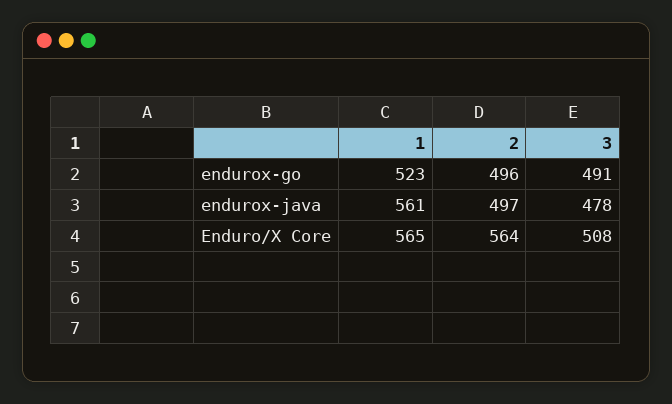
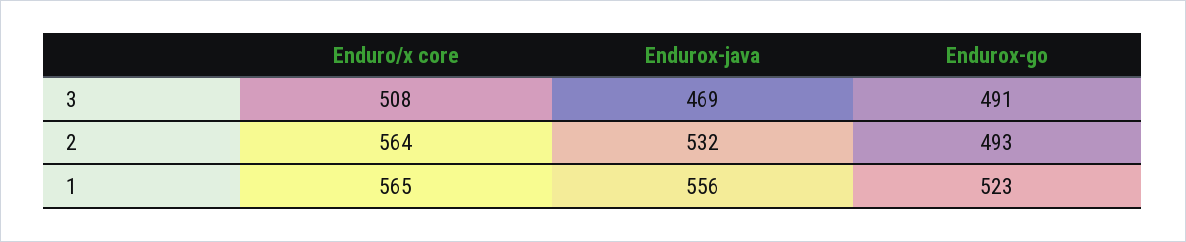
2, endurox-go: 496 -> 493
1, endurox-java: 561 -> 556
2, endurox-java: 497 -> 532
3, endurox-java: 478 -> 469

